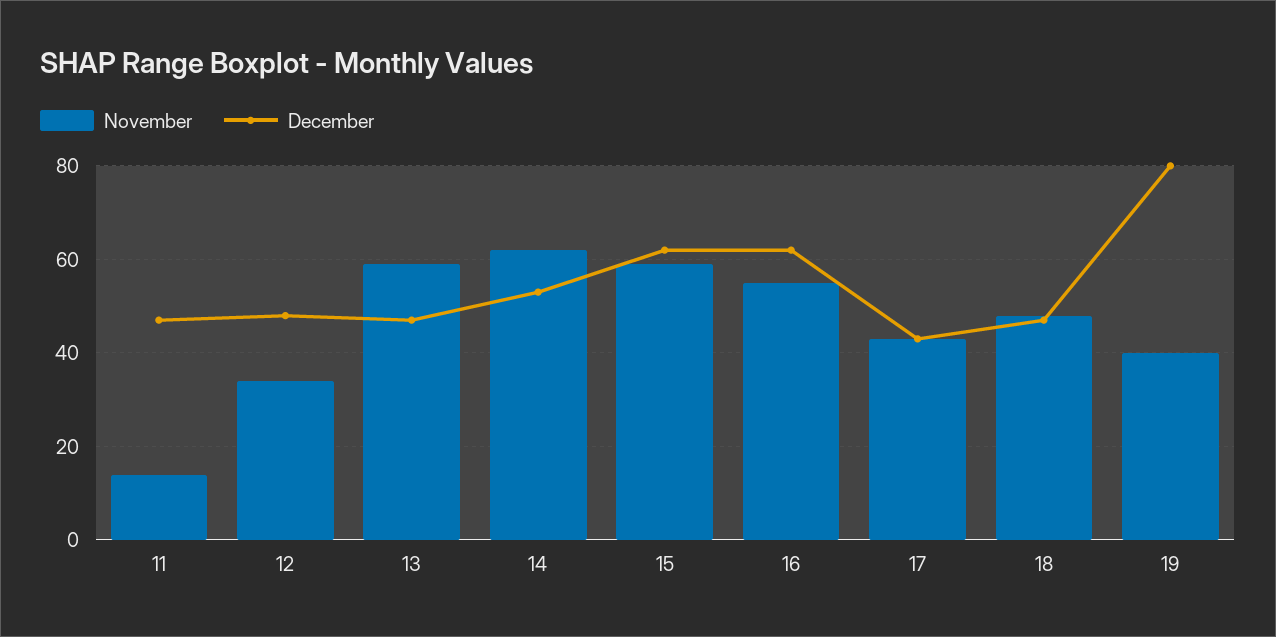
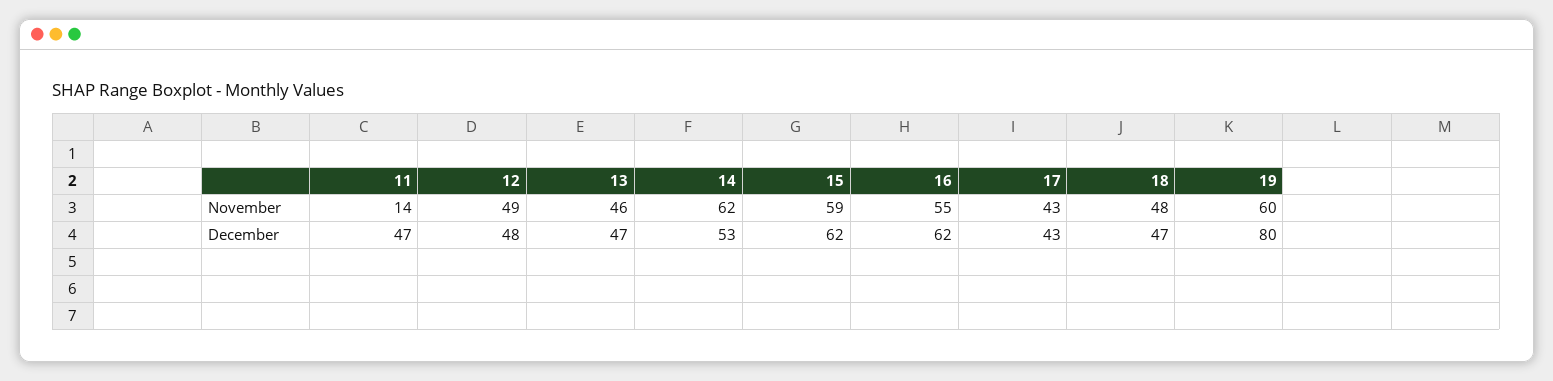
November, 12: 35 -> 49
November, 13: 60 -> 46
November, 19: 40 -> 60

